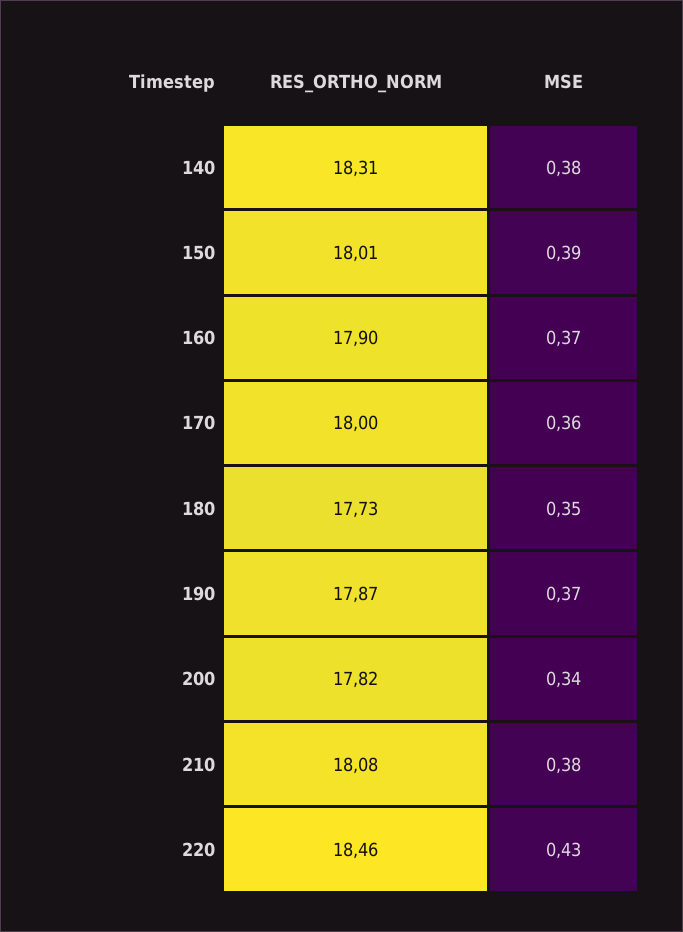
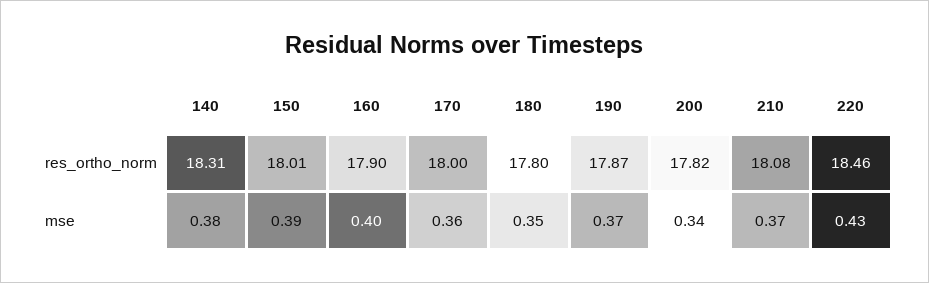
MSE, 160: 0.37 -> 0.4
RES_ORTHO_NORM, 180: 17.73 -> 17.8
MSE, 210: 0.38 -> 0.37

